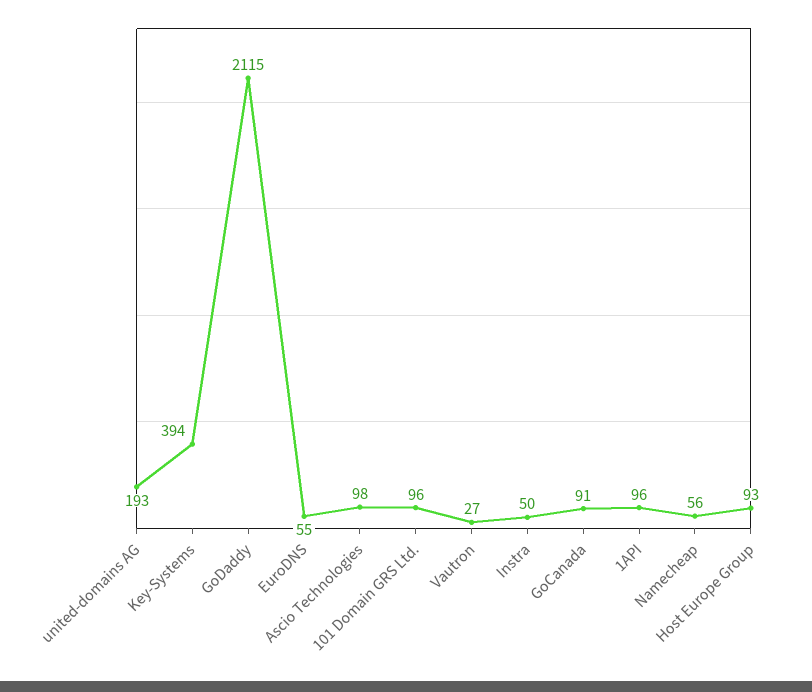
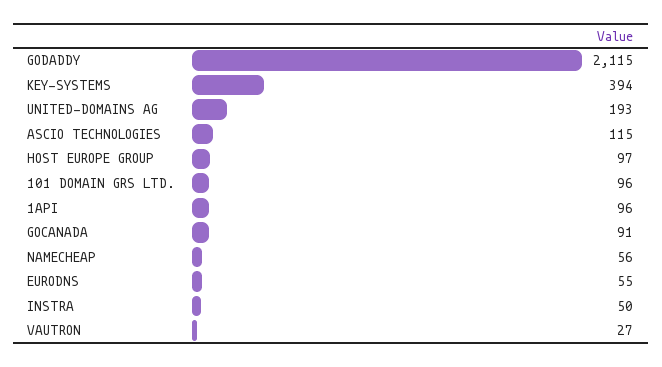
Ascio Technologies: 98 -> 115
Host Europe Group: 93 -> 97

